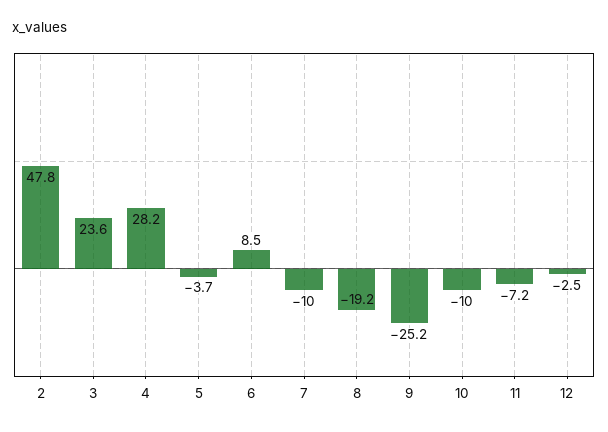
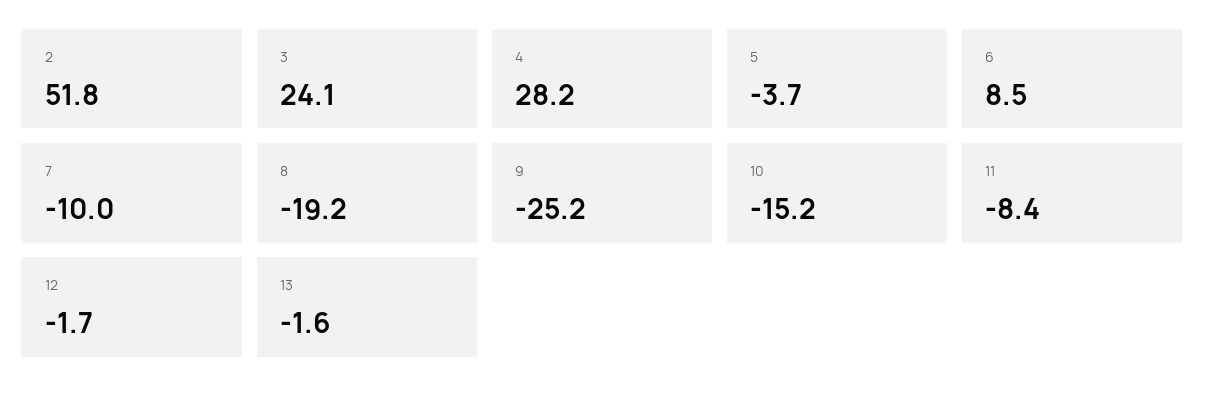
2: 47.8 -> 51.8
3: 23.6 -> 24.1
10: -10 -> -15.2
11: -7.2 -> -8.4
12: -2.5 -> -1.7
13: none -> -1.6

